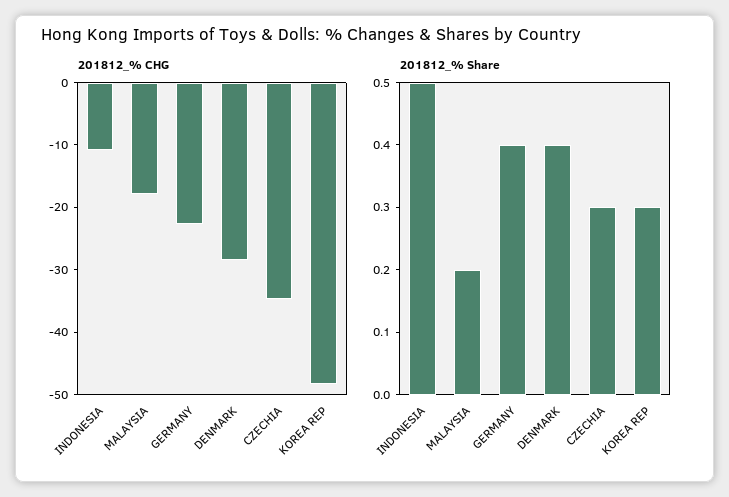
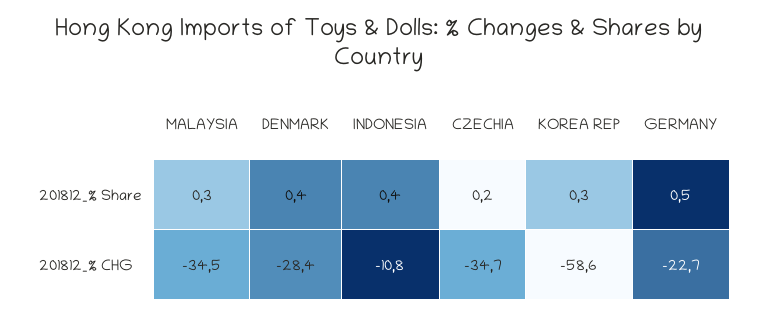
201812_% CHG, MALAYSIA: -18 -> -34.5
201812_% CHG, KOREA REP: -48 -> -58.6
201812_% Share, INDONESIA: 0.5 -> 0.4
201812_% Share, MALAYSIA: 0.2 -> 0.3
201812_% Share, GERMANY: 0.4 -> 0.5
201812_% Share, CZECHIA: 0.3 -> 0.2

